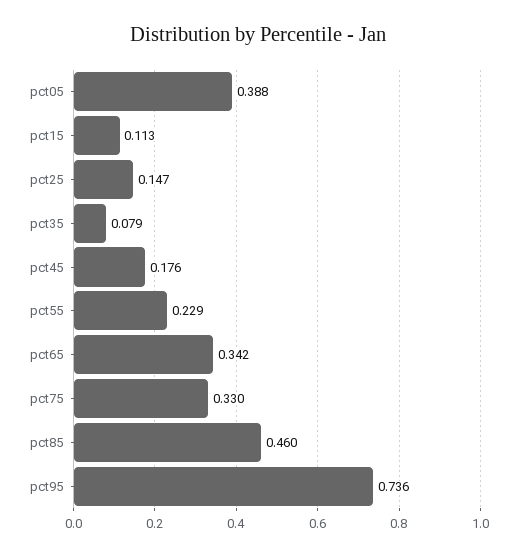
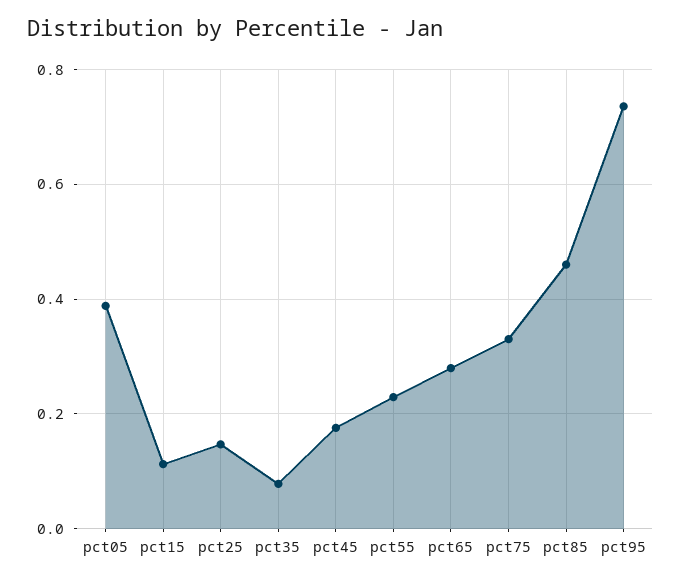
pct65: 0.342 -> 0.28

